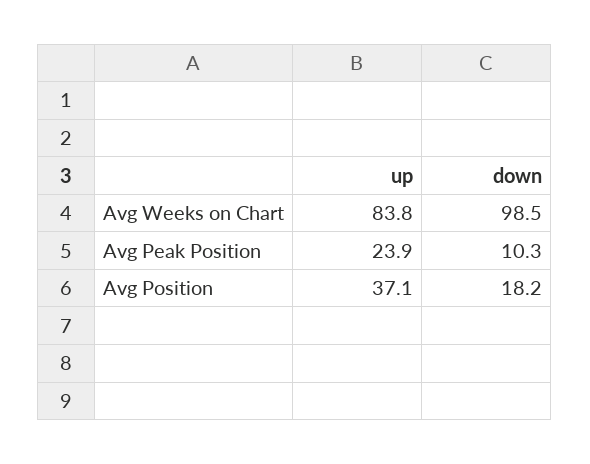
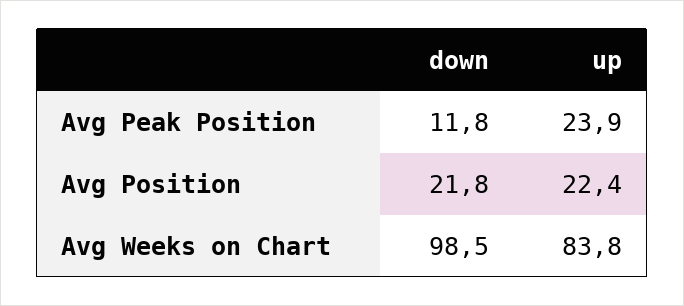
down, Avg Peak Position: 10.3 -> 11.8
up, Avg Position: 37.1 -> 22.4
down, Avg Position: 18.2 -> 21.8

